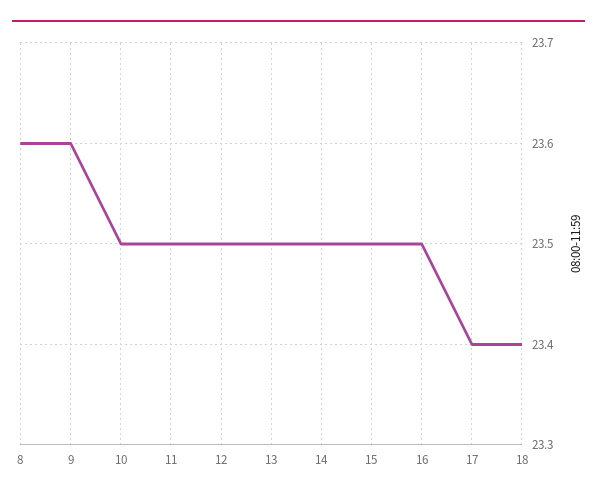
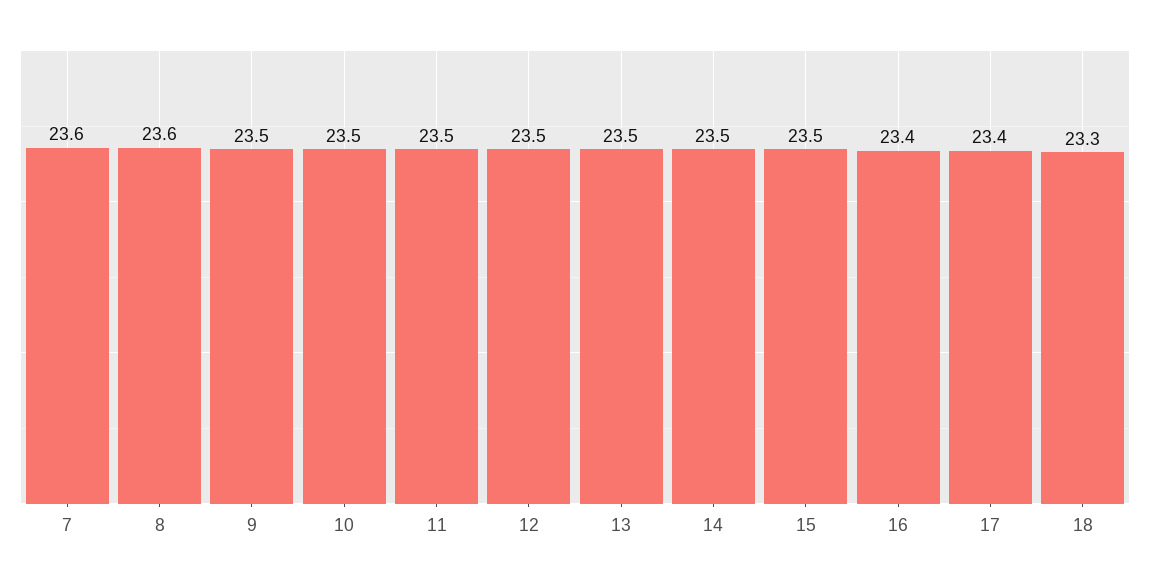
9: 23.6 -> 23.5
16: 23.5 -> 23.4
18: 23.4 -> 23.3
7: none -> 23.6

